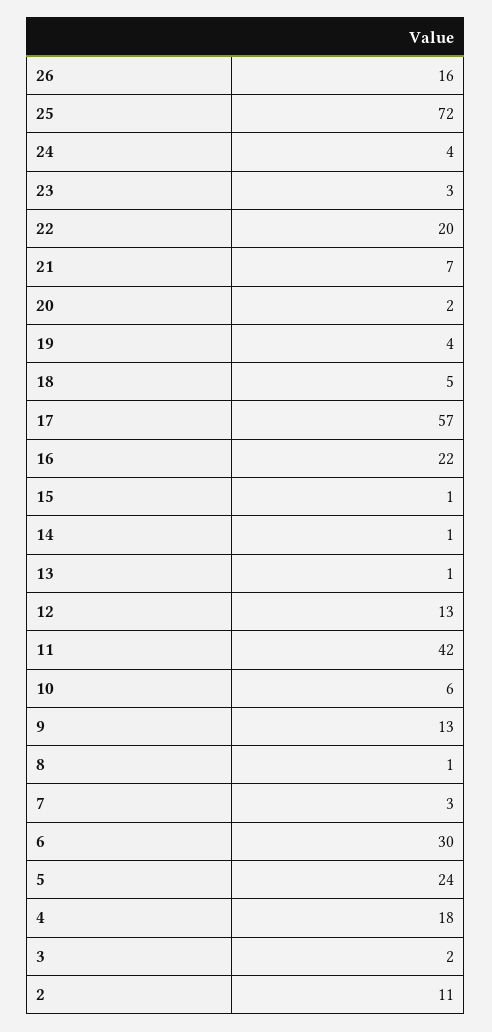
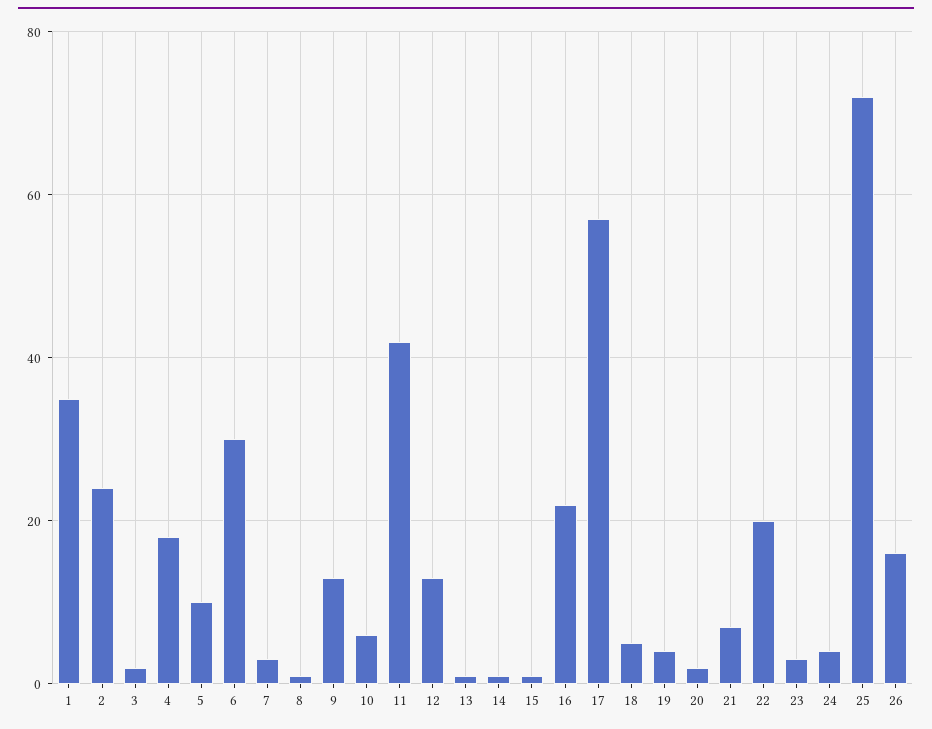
5: 24 -> 10
2: 11 -> 25
1: none -> 35

